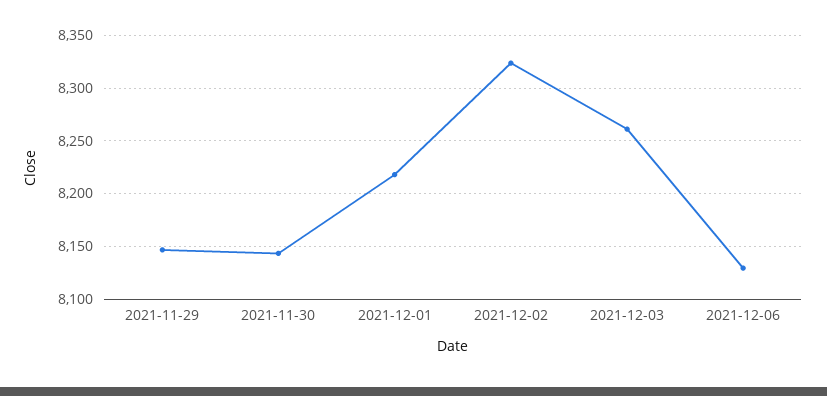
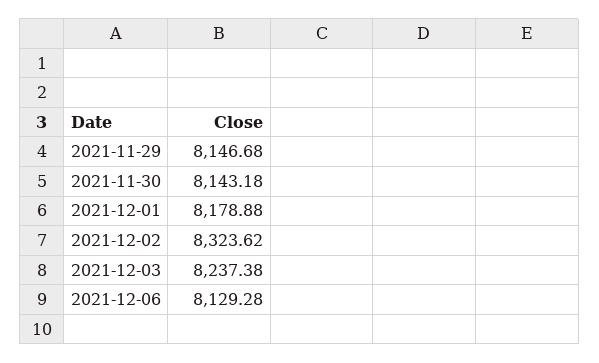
2021-12-01: 8220 -> 8178.88
2021-12-03: 8260 -> 8237.38

